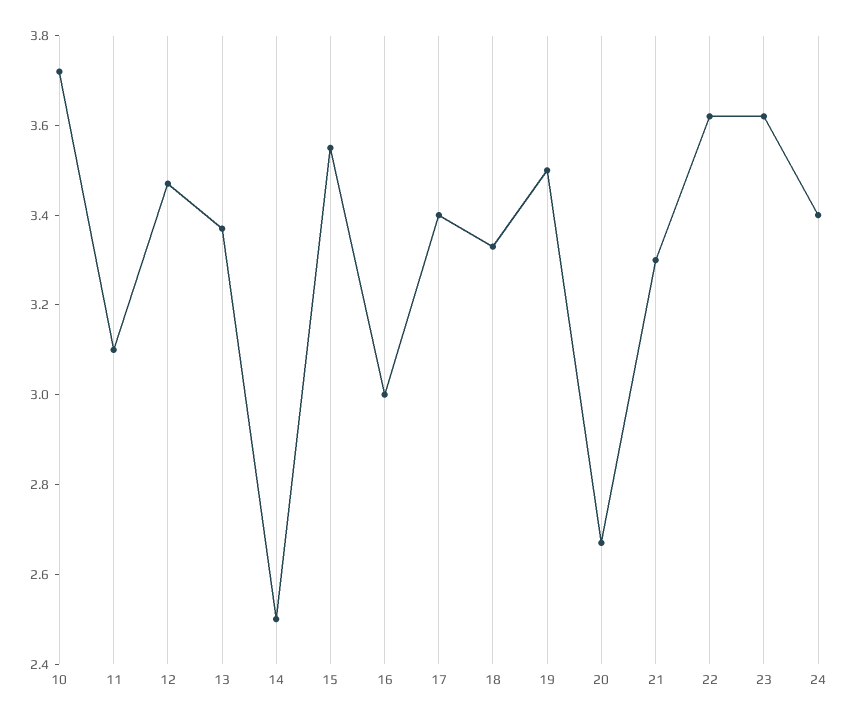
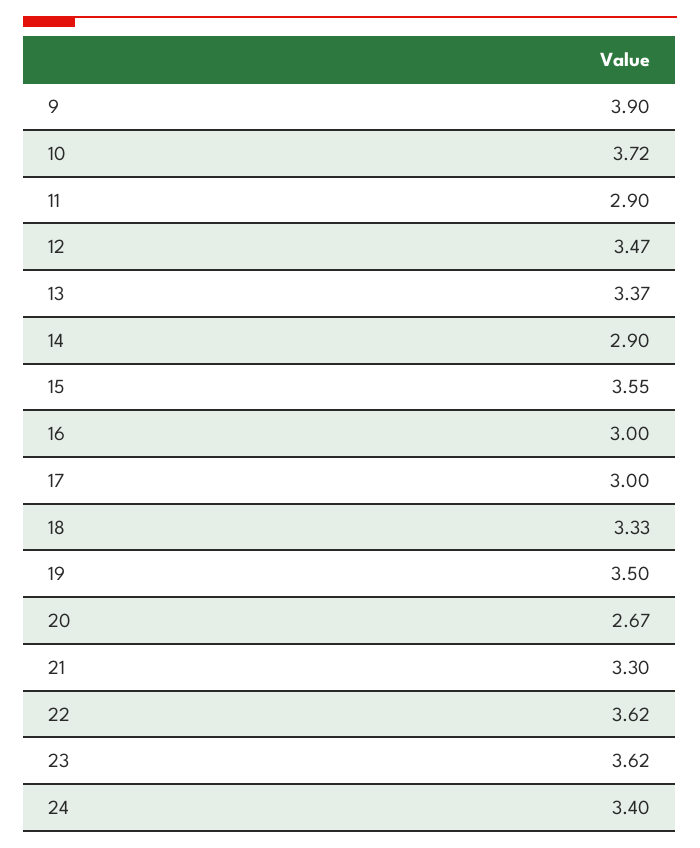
11: 3.1 -> 2.9
14: 2.5 -> 2.9
17: 3.4 -> 3
9: none -> 3.9

